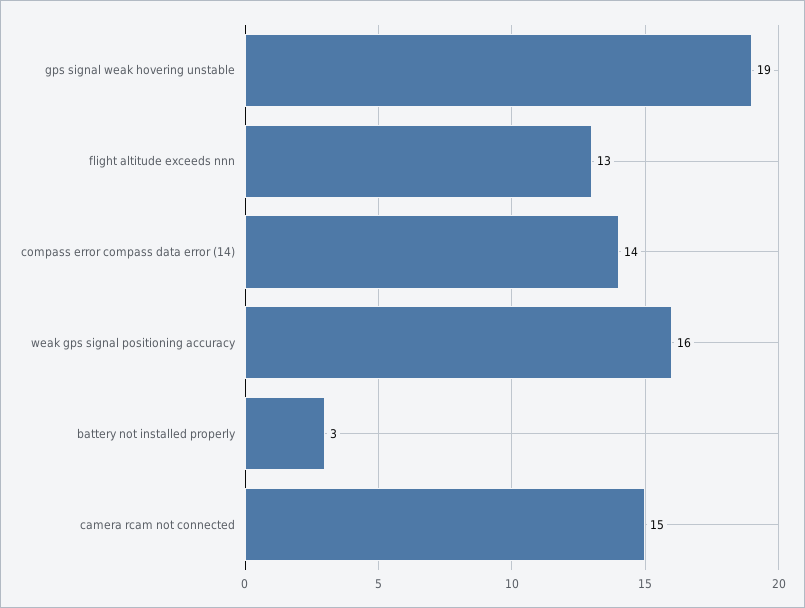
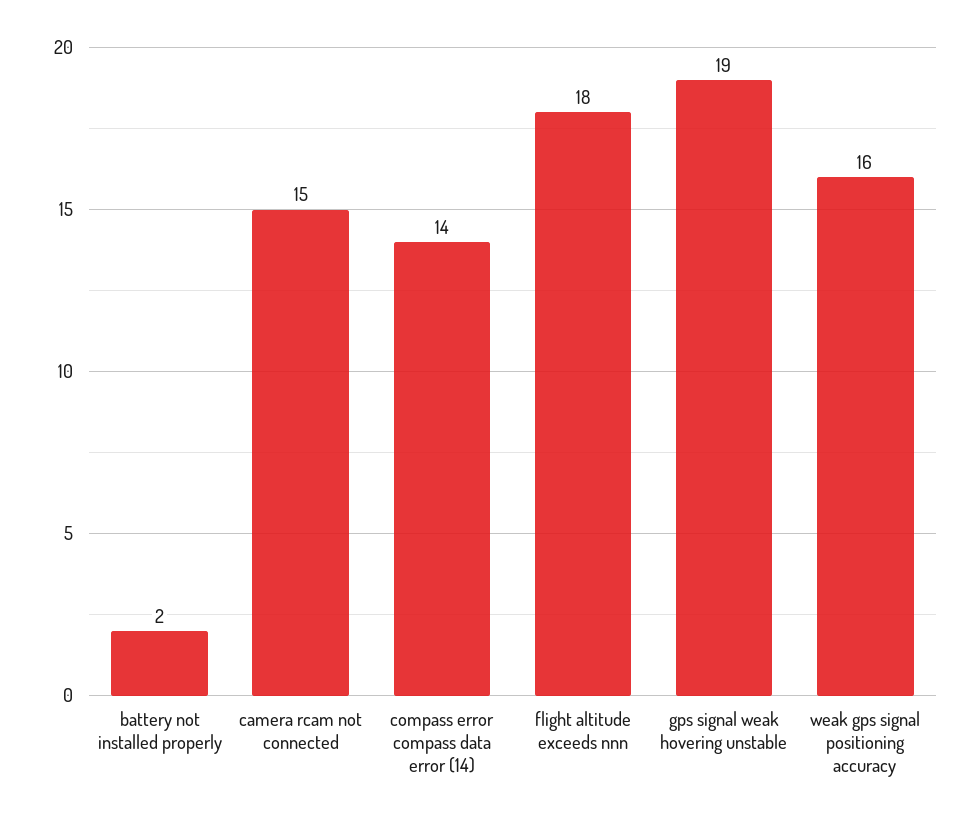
flight altitude exceeds nnn: 13 -> 18
battery not installed properly: 3 -> 2

